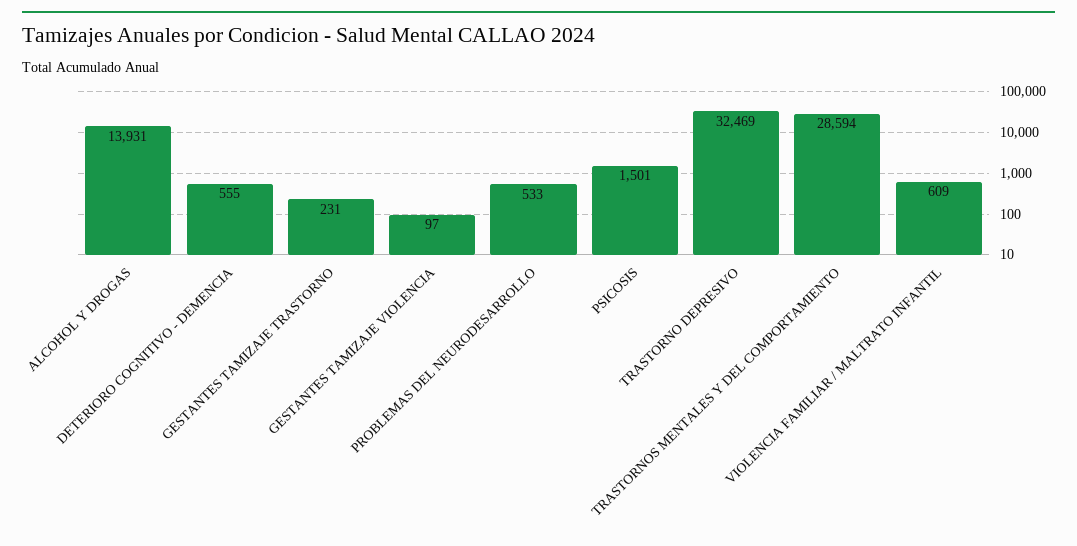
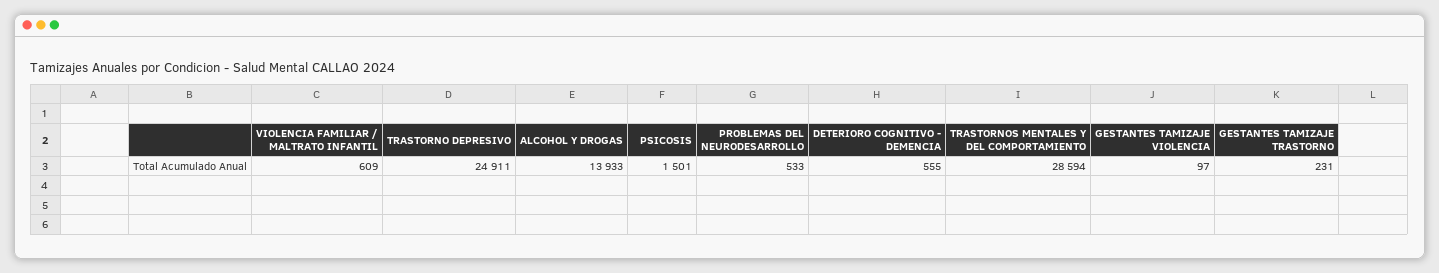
ALCOHOL Y DROGAS: 13931 -> 13933
TRASTORNO DEPRESIVO: 32469 -> 24911

